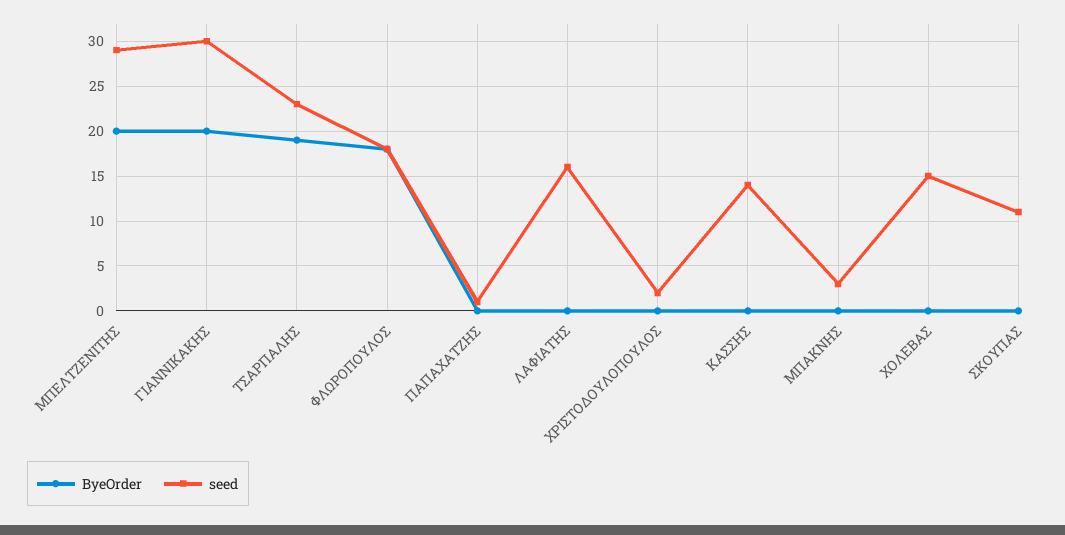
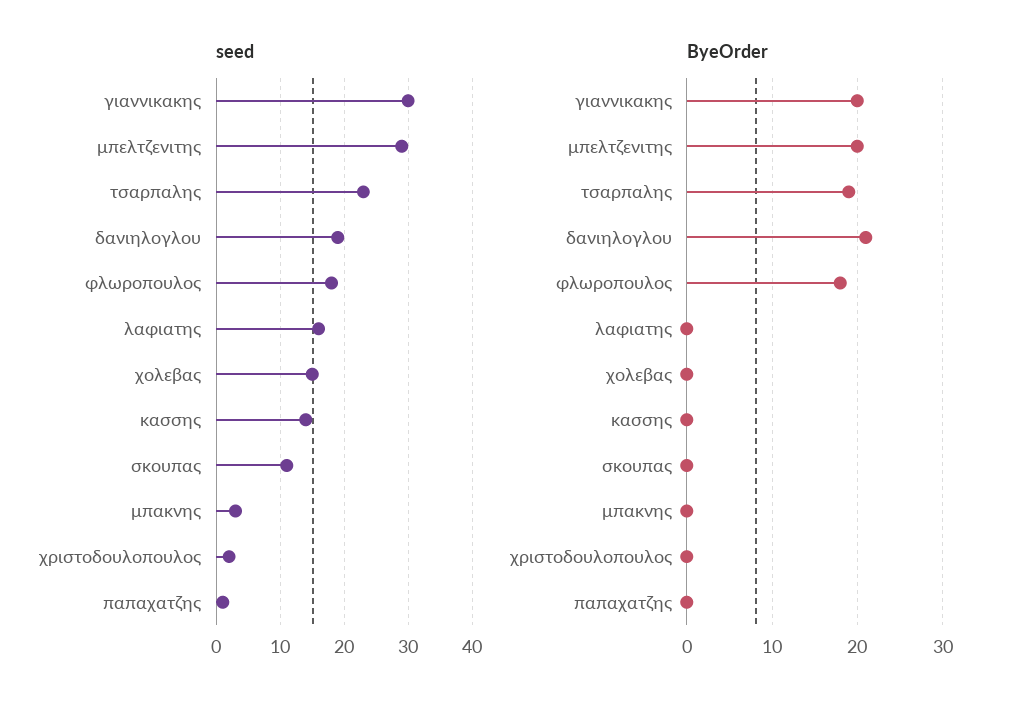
seed, δανιηλογλου: none -> 19
ByeOrder, δανιηλογλου: none -> 21

